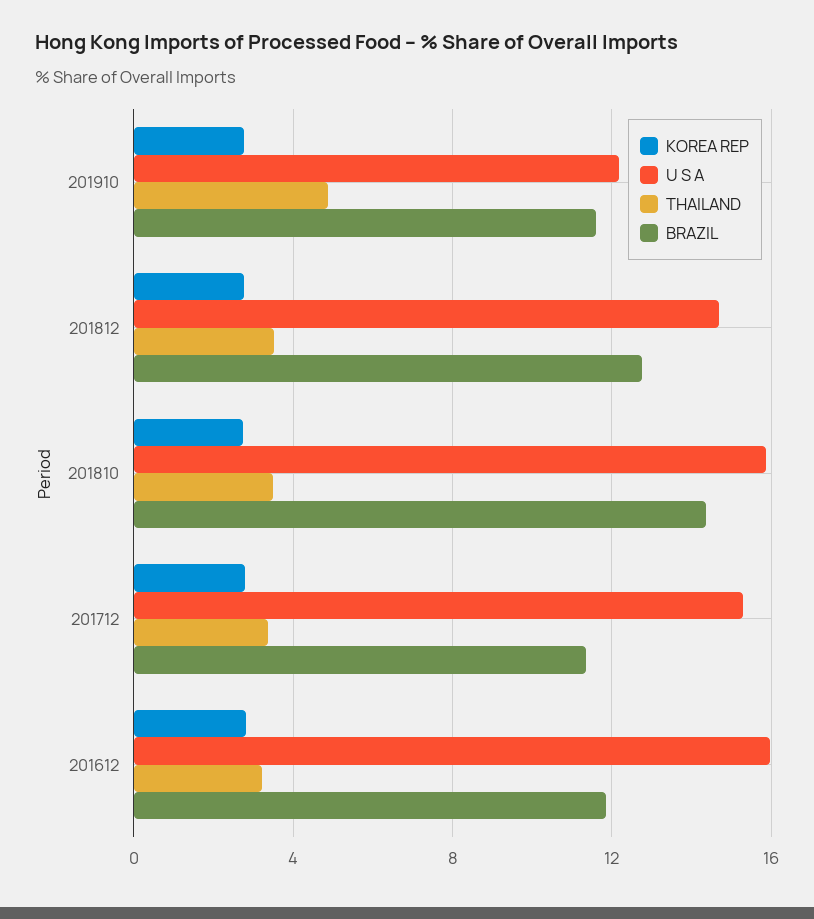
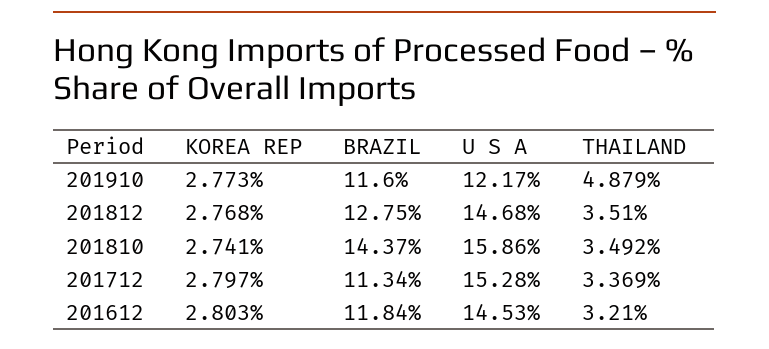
U S A, 201612: 16 -> 14.53

